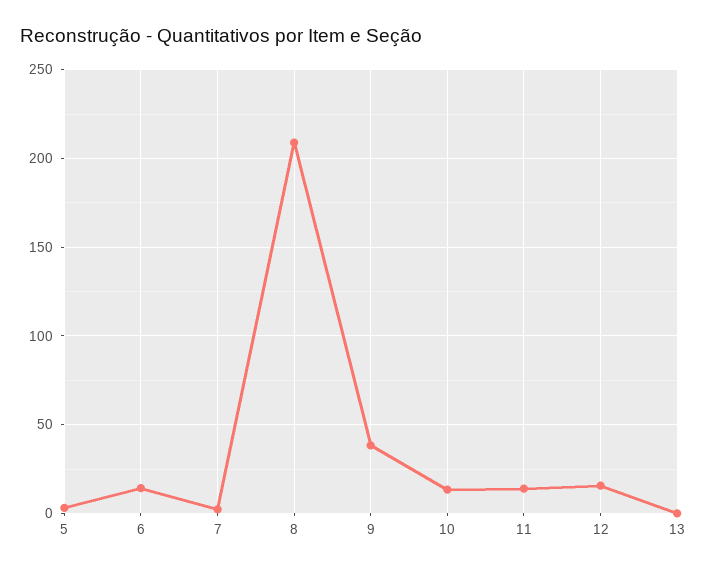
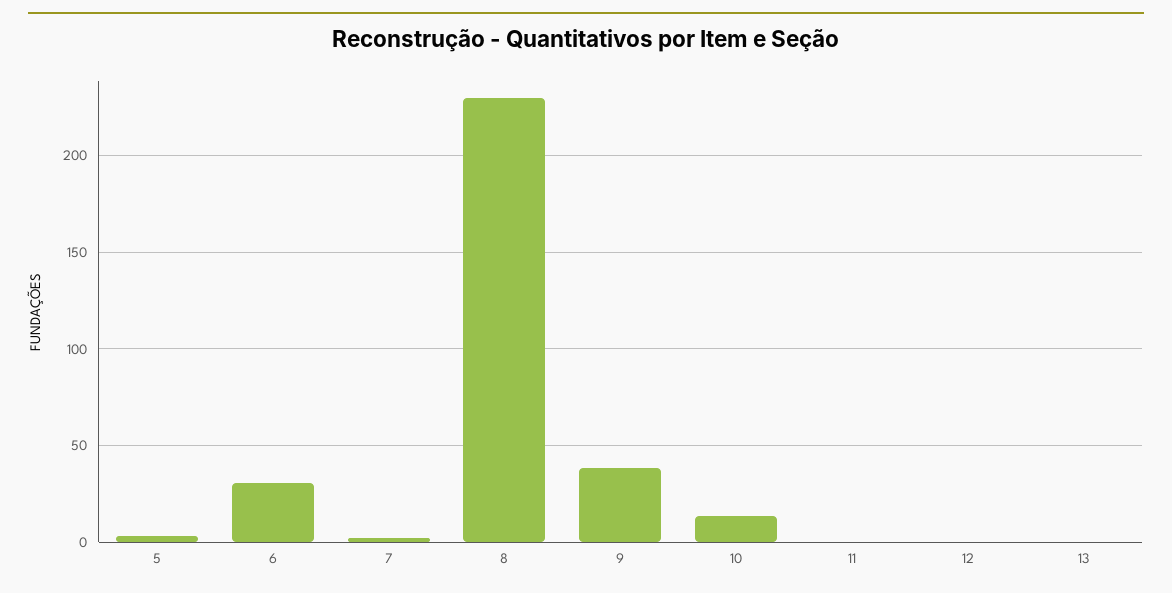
6: 15 -> 30
8: 210 -> 230
11: 15 -> 0
12: 15 -> 0

